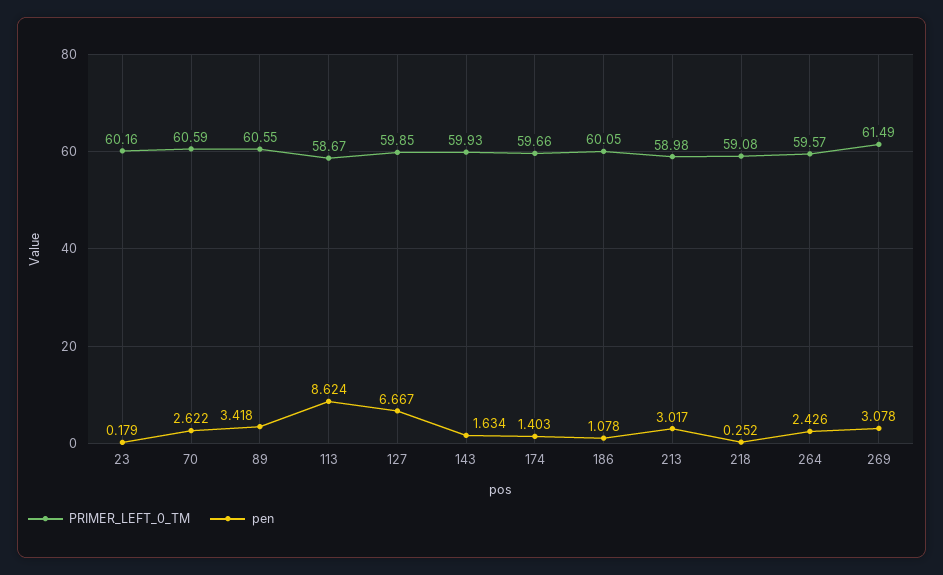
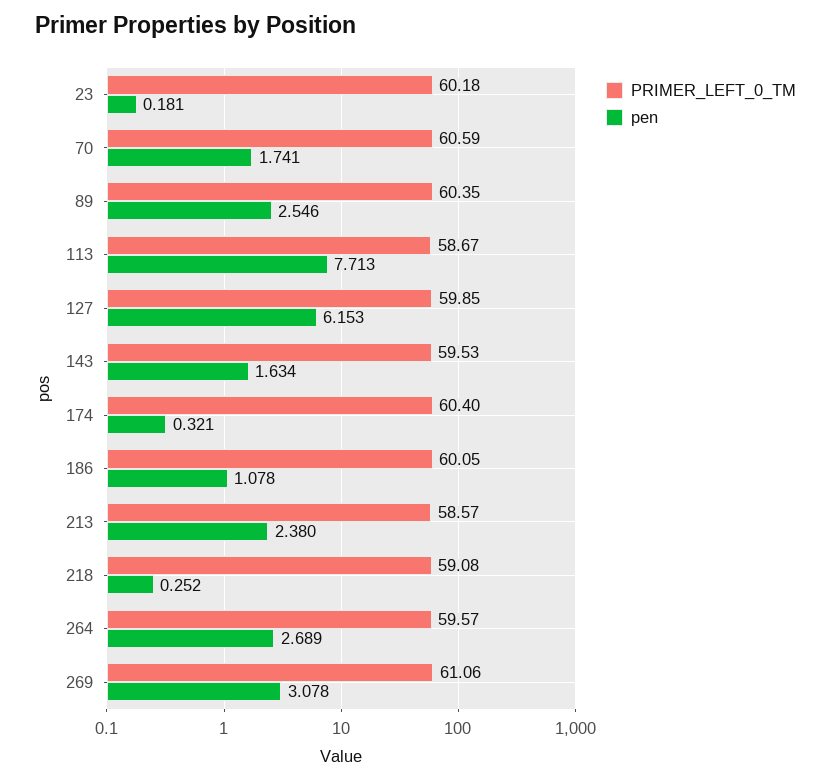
PRIMER_LEFT_0_TM, 23: 60.16 -> 60.18
pen, 23: 0.179 -> 0.181
pen, 70: 2.622 -> 1.741
PRIMER_LEFT_0_TM, 89: 60.55 -> 60.35
pen, 89: 3.418 -> 2.546
pen, 113: 8.624 -> 7.713
pen, 127: 6.667 -> 6.153
PRIMER_LEFT_0_TM, 143: 59.93 -> 59.53
PRIMER_LEFT_0_TM, 174: 59.66 -> 60.4
pen, 174: 1.403 -> 0.321
PRIMER_LEFT_0_TM, 213: 58.98 -> 58.57
pen, 213: 3.017 -> 2.38
pen, 264: 2.426 -> 2.689
PRIMER_LEFT_0_TM, 269: 61.49 -> 61.06

